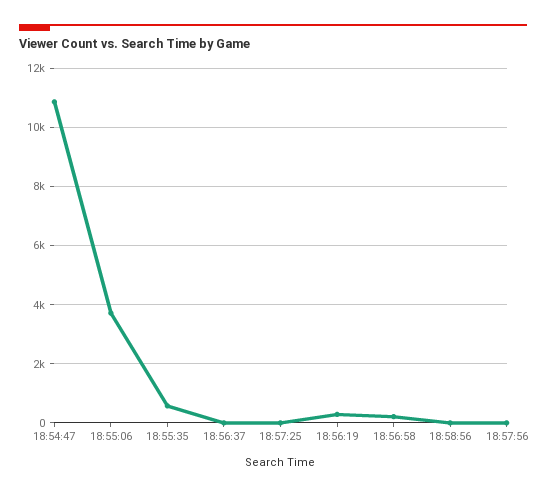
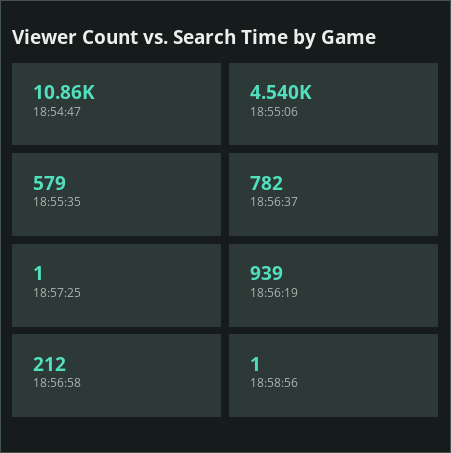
18:55:06: 3750 -> 4540
18:56:37: 0 -> 782
18:56:19: 250 -> 939
18:57:56: 0 -> none

